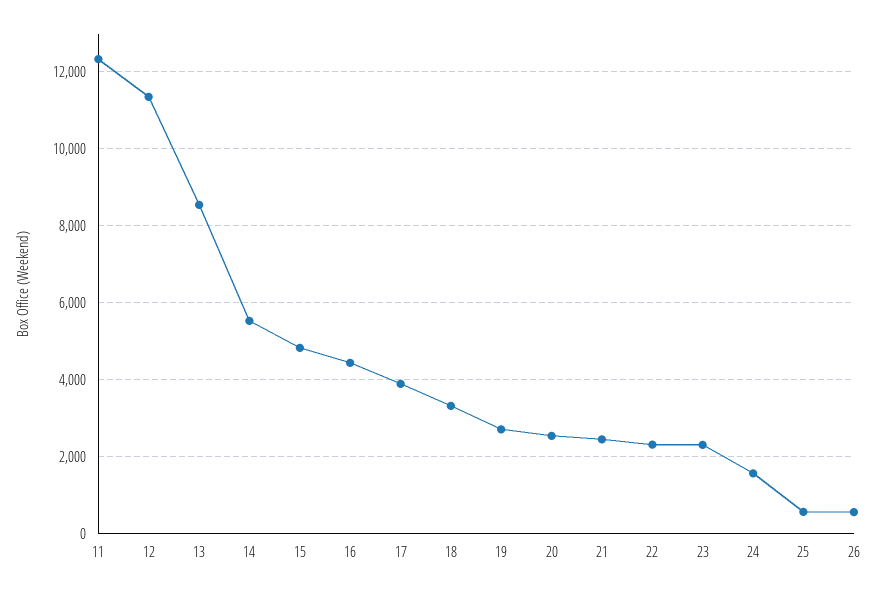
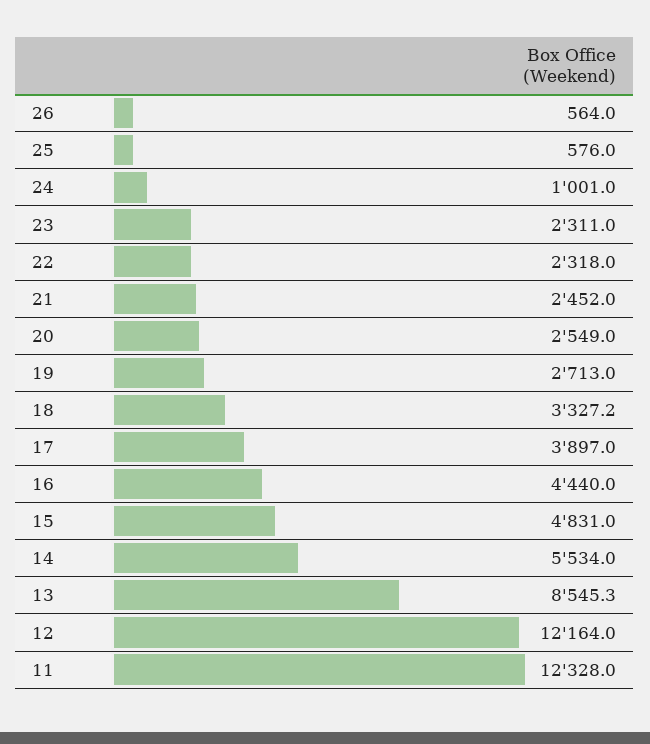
12: 11400 -> 12164
24: 1600 -> 1001

